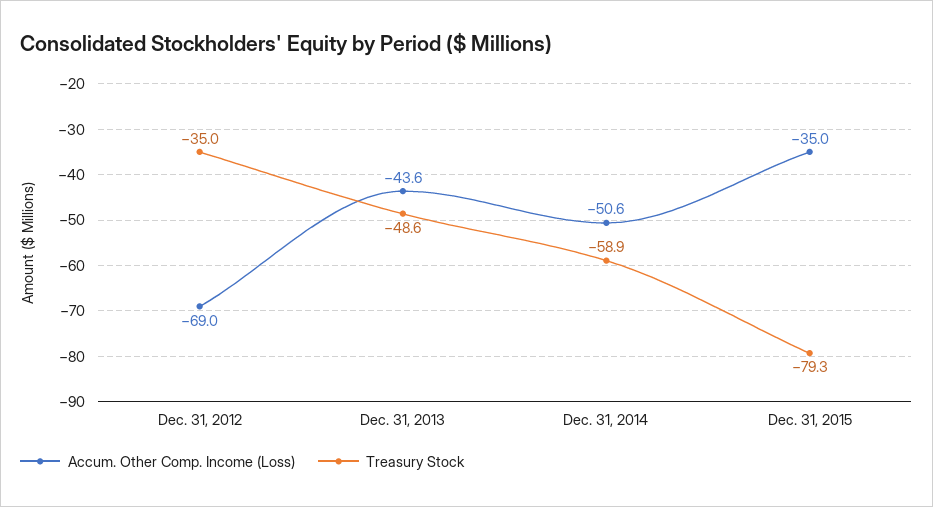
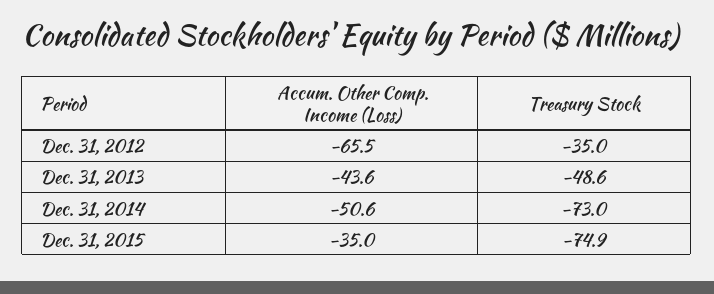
Accum. Other Comp. Income (Loss), Dec. 31, 2012: -69 -> -65.5
Treasury Stock, Dec. 31, 2014: -58.9 -> -73
Treasury Stock, Dec. 31, 2015: -79.3 -> -74.9

